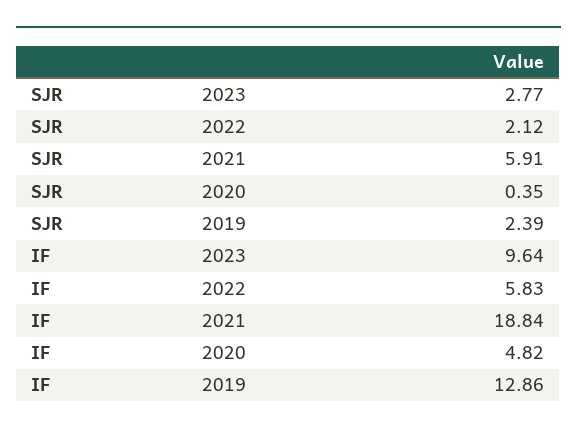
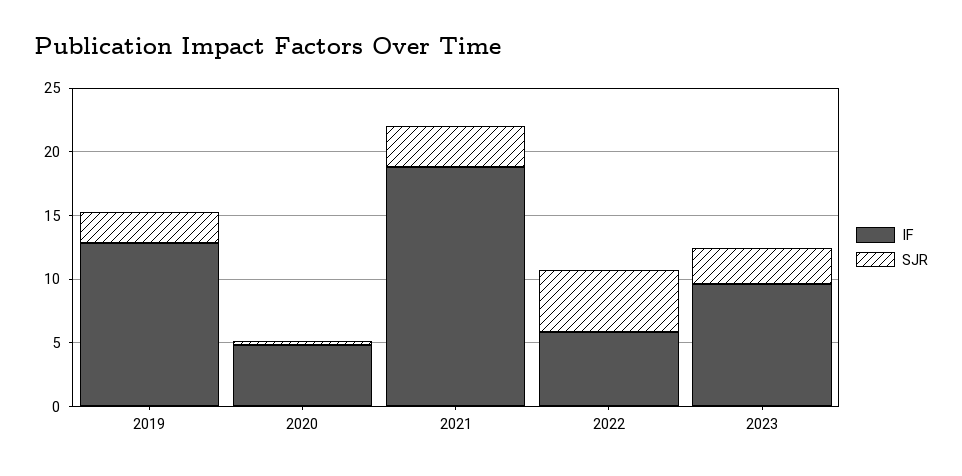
SJR, 2022: 2.12 -> 5
SJR, 2021: 5.91 -> 3

